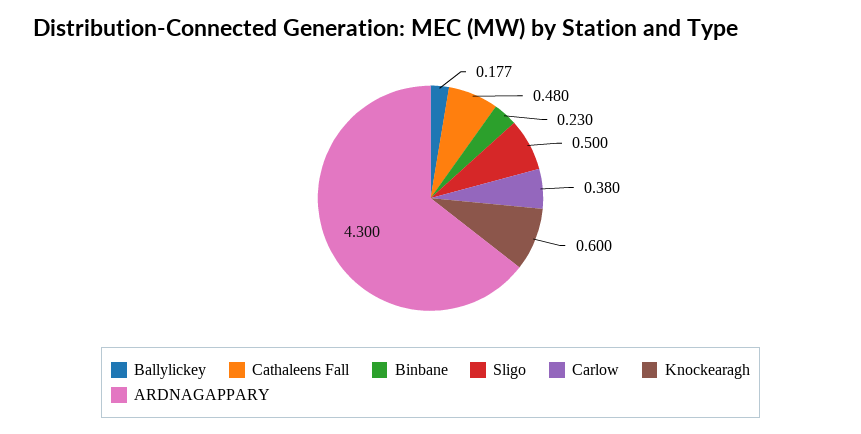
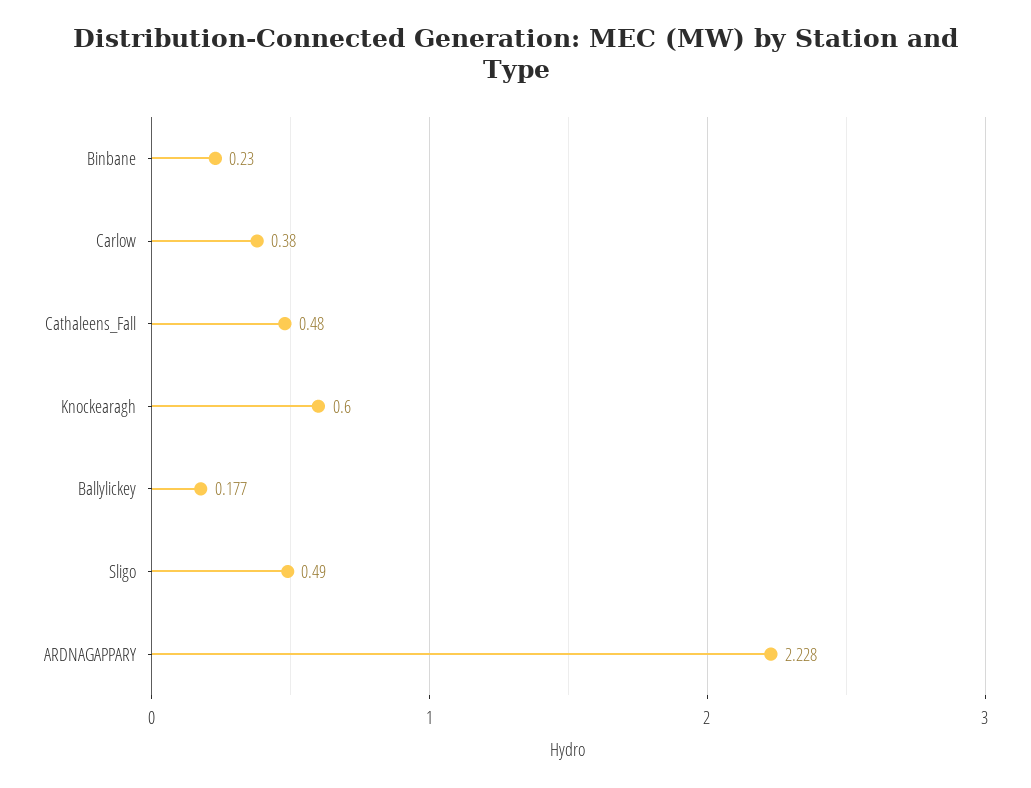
Sligo: 0.5 -> 0.49
ARDNAGAPPARY: 4.3 -> 2.228

